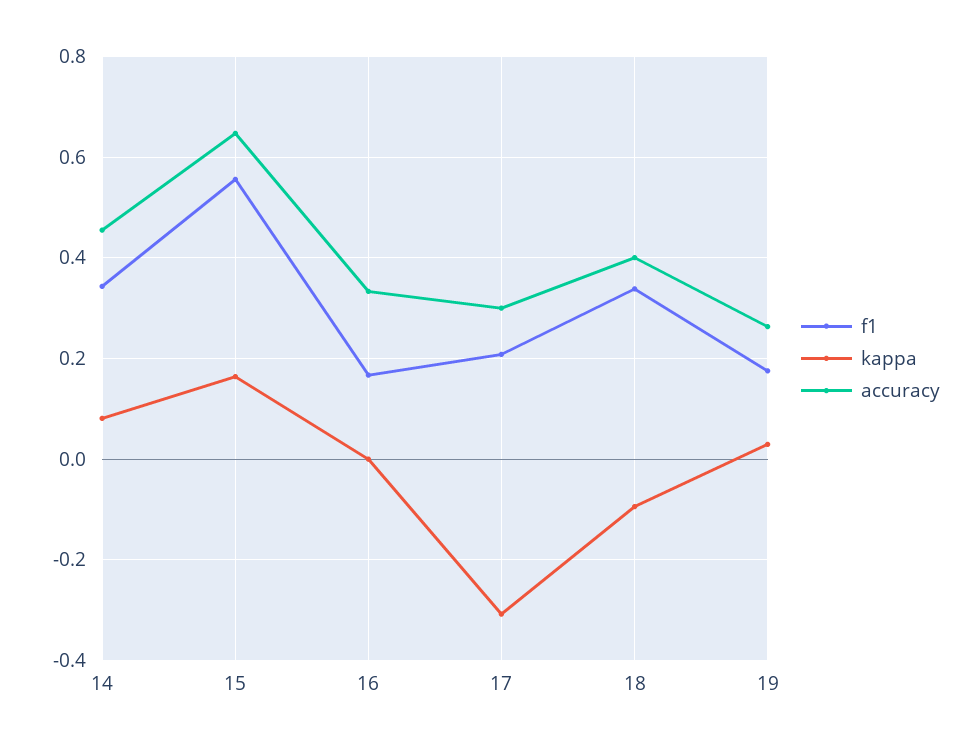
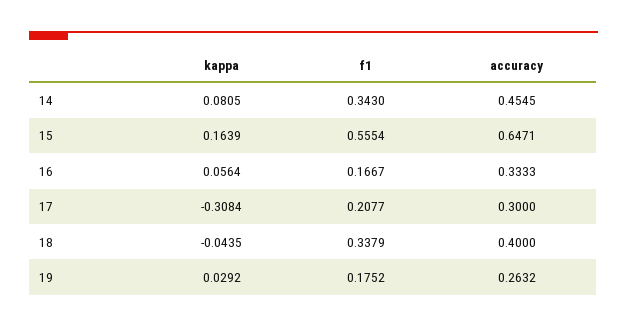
kappa, 16: 0 -> 0.0564
kappa, 18: -0.1 -> -0.0435

